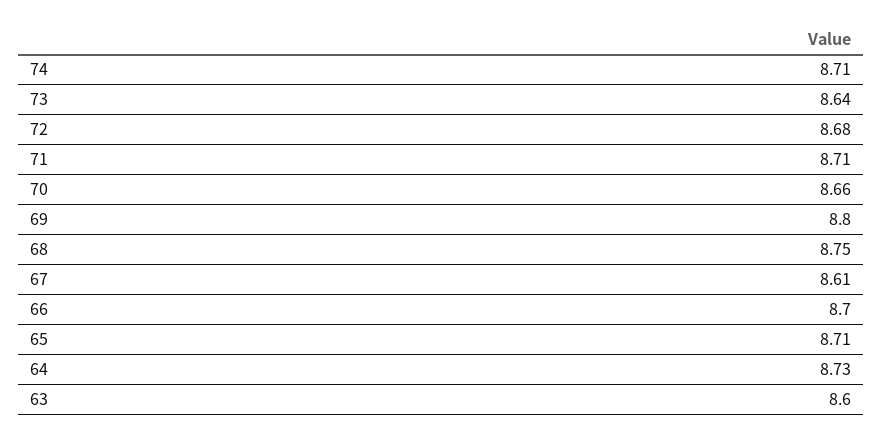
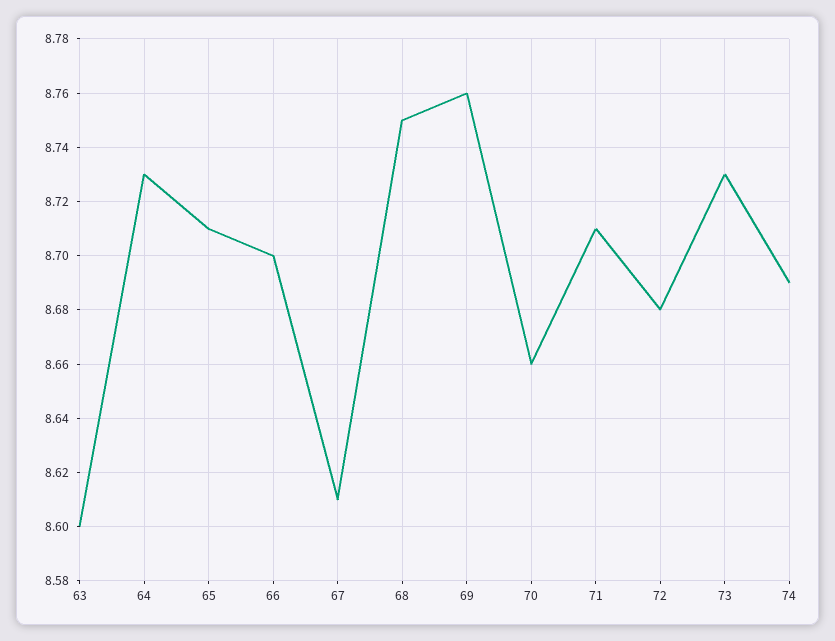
74: 8.71 -> 8.69
73: 8.64 -> 8.73
69: 8.8 -> 8.76

